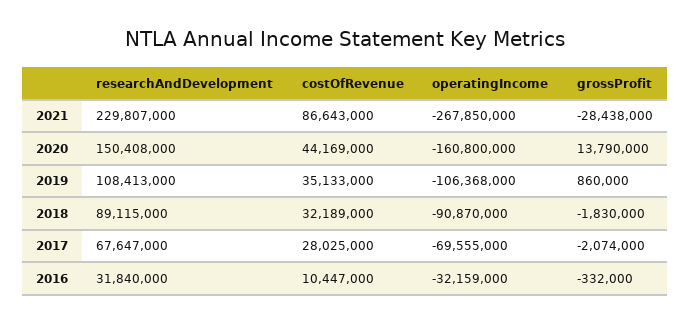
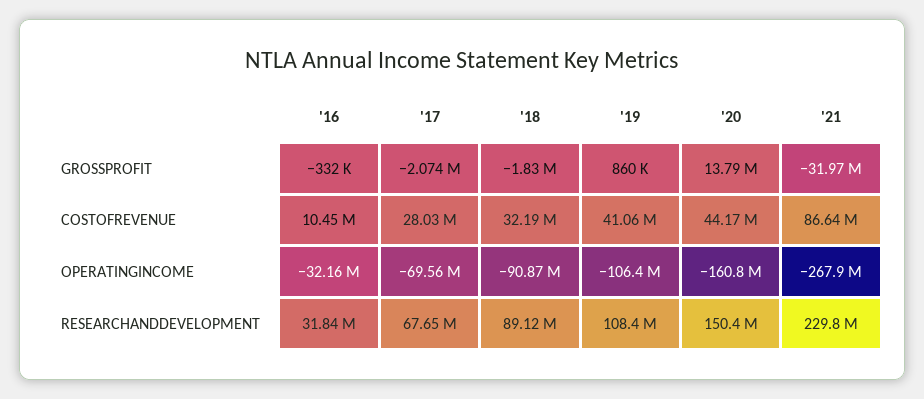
grossProfit, 2021: -28438000 -> -31970000
costOfRevenue, 2019: 35133000 -> 41060000

